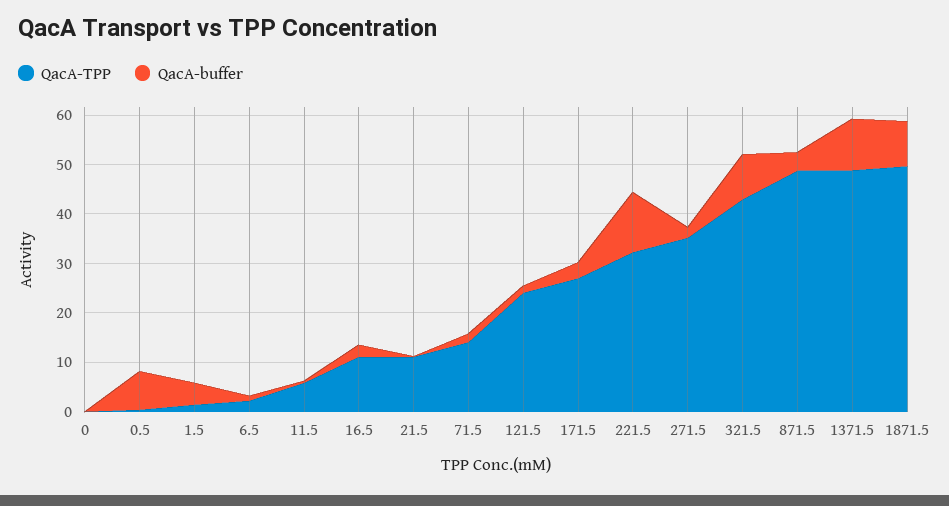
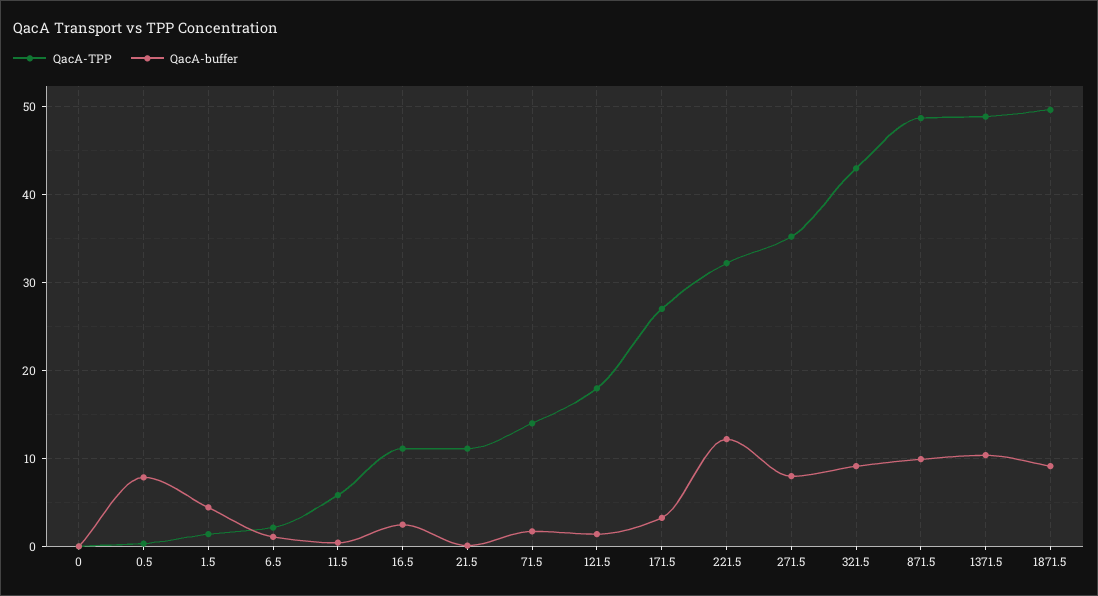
QacA-TPP, 121.5: 24 -> 18
QacA-buffer, 271.5: 2 -> 8
QacA-buffer, 871.5: 4 -> 10

